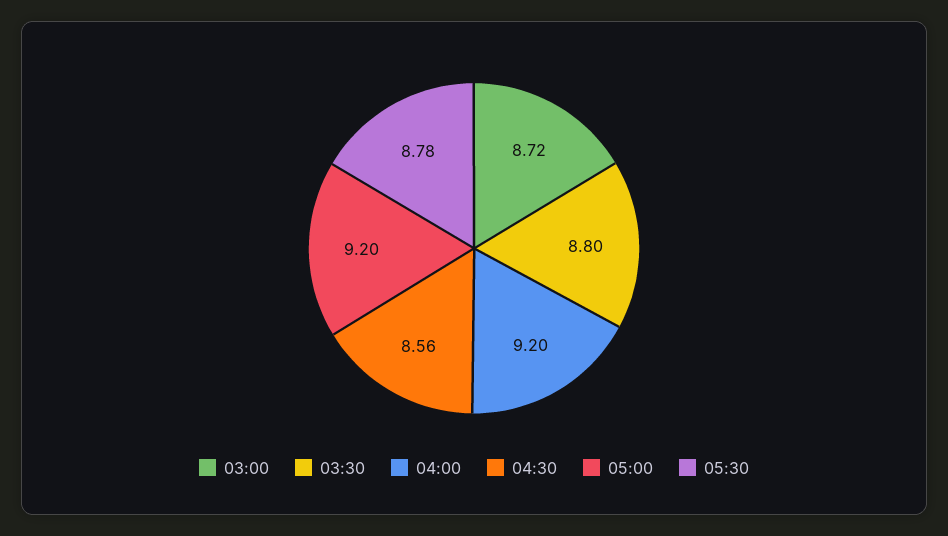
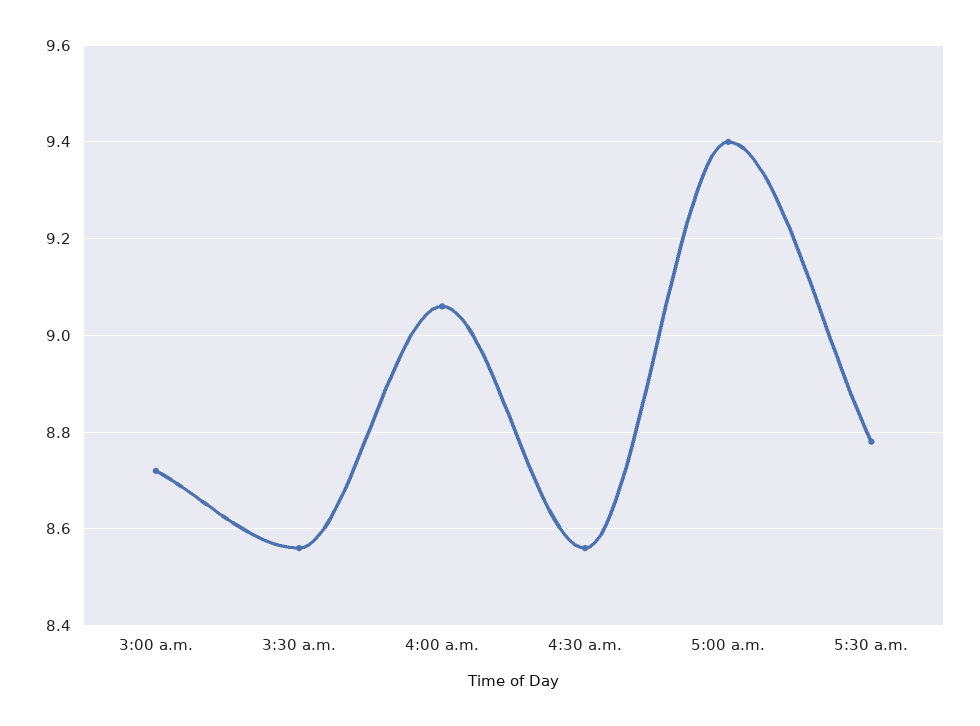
03:30: 8.8 -> 8.55
04:00: 9.2 -> 9.05
05:00: 9.2 -> 9.4

